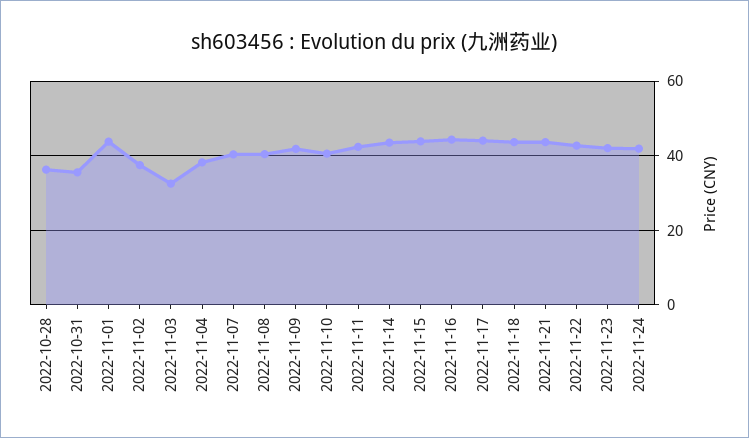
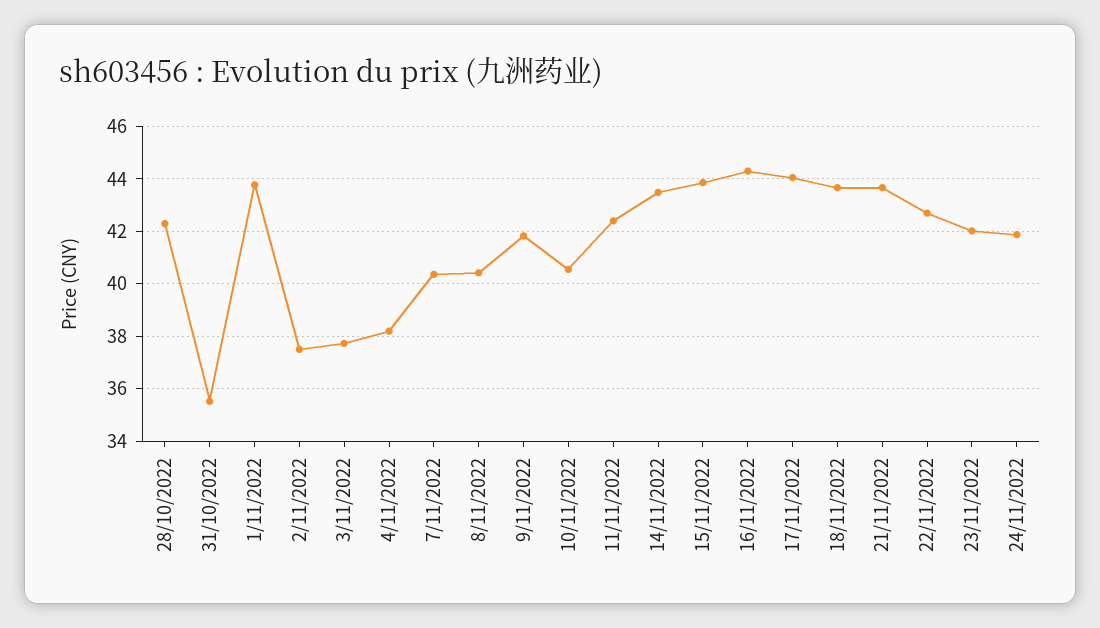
2022-10-28: 36 -> 42.25
2022-11-03: 32 -> 37.75

